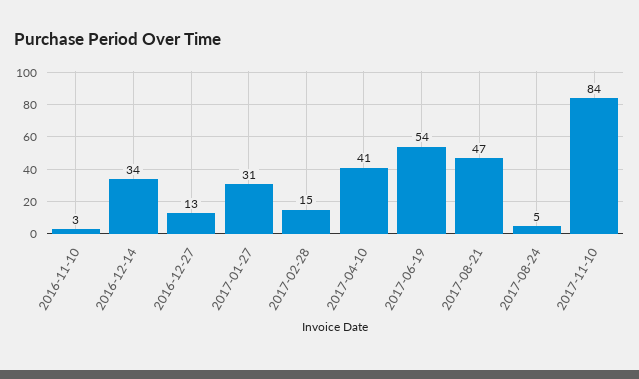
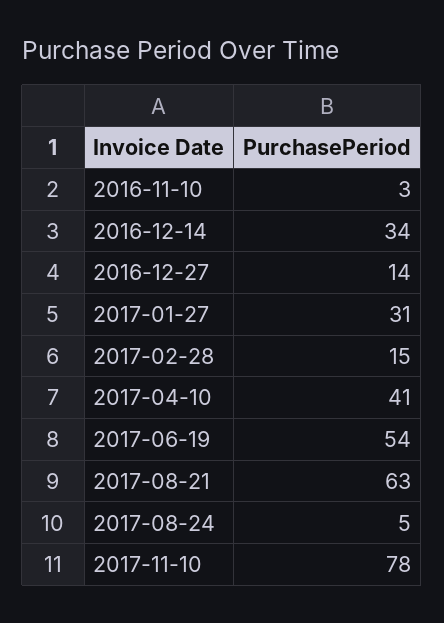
2016-12-27: 13 -> 14
2017-08-21: 47 -> 63
2017-11-10: 84 -> 78

